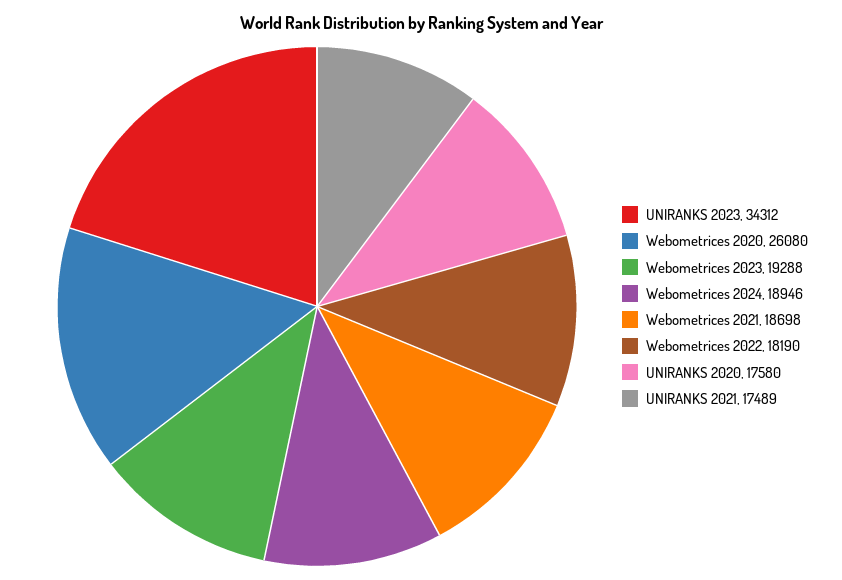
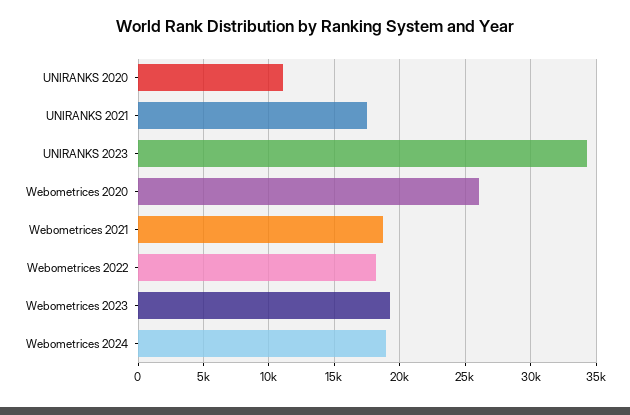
UNIRANKS 2020: 17580 -> 11000

